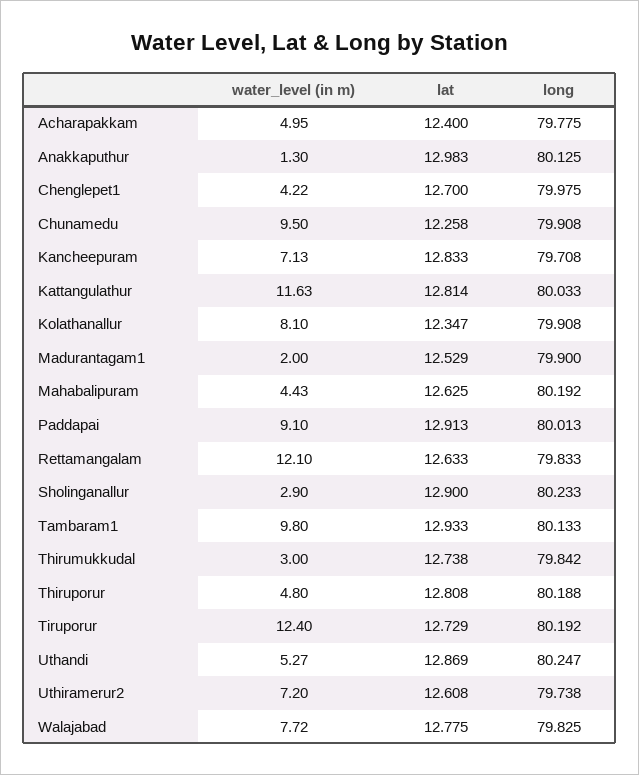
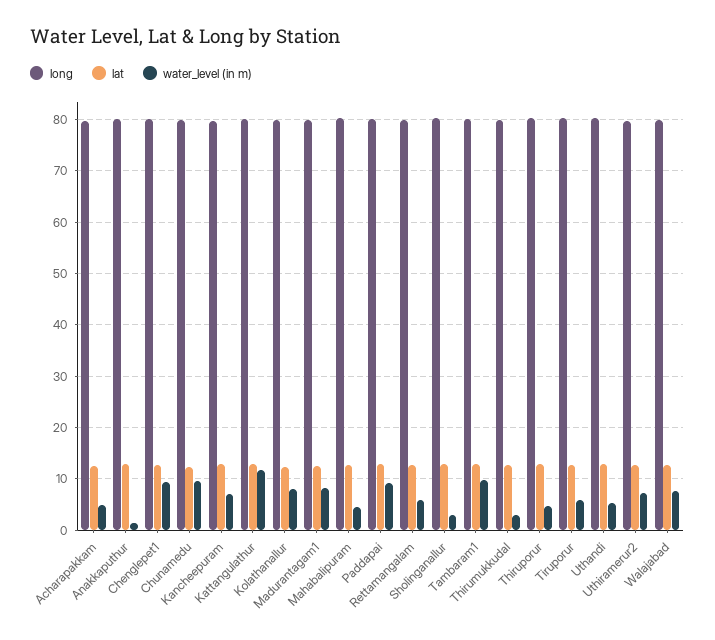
water_level (in m), Chenglepet1: 4.22 -> 10
water_level (in m), Madurantagam1: 2 -> 8
water_level (in m), Rettamangalam: 12.1 -> 6
water_level (in m), Tiruporur: 12.4 -> 6

